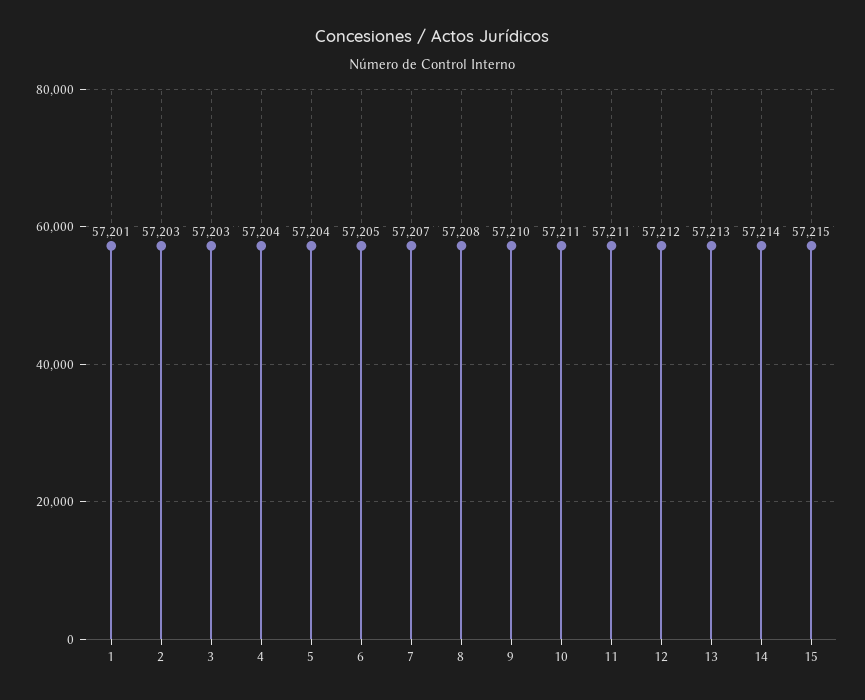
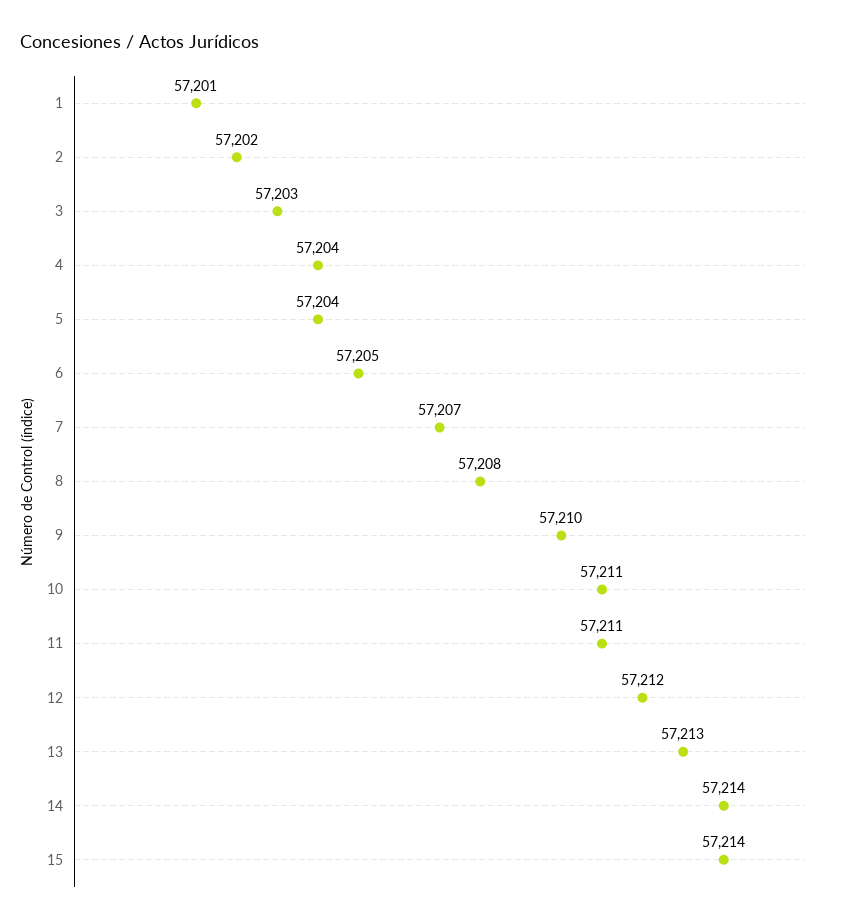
2: 57203 -> 57202
15: 57215 -> 57214

